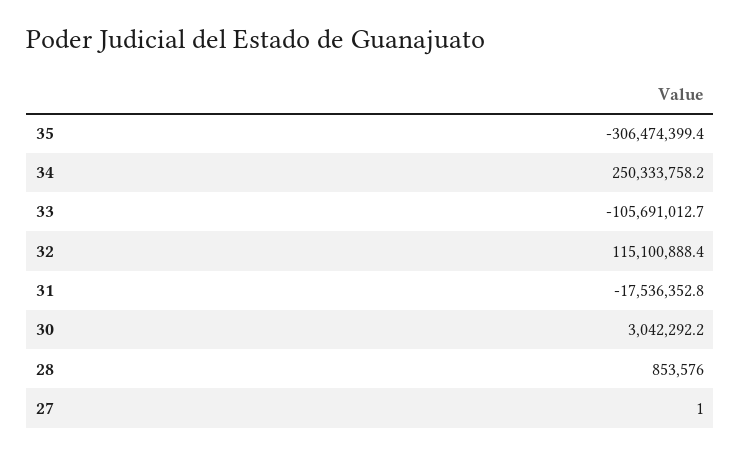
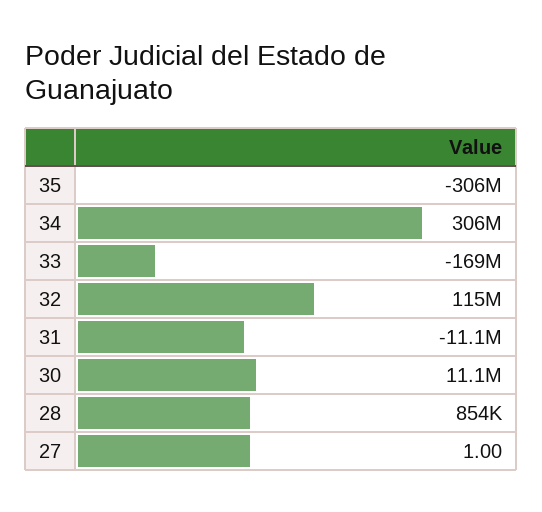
34: 250333758.2 -> 306000000
33: -105691012.7 -> -169000000
31: -17536352.8 -> -11100000
30: 3042292.2 -> 11100000

